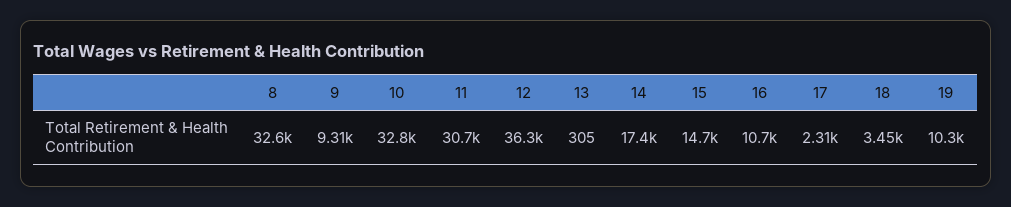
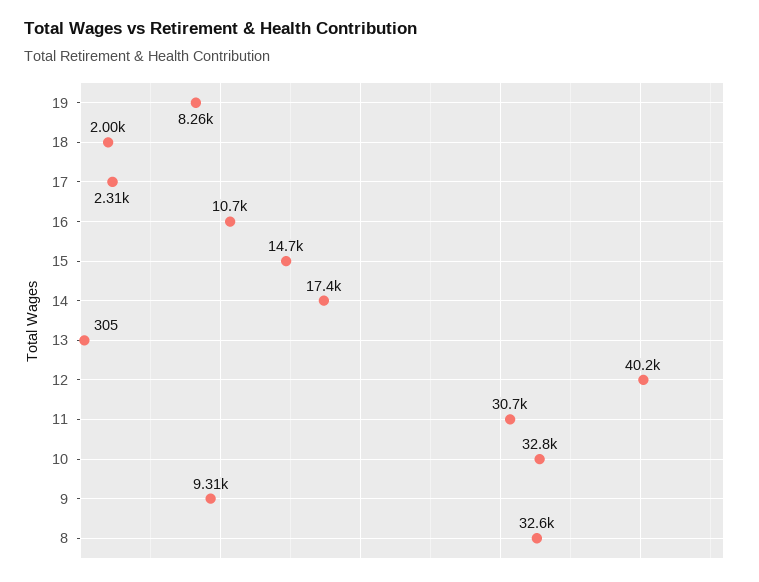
12: 36300 -> 40200
18: 3450 -> 2000
19: 10300 -> 8260

